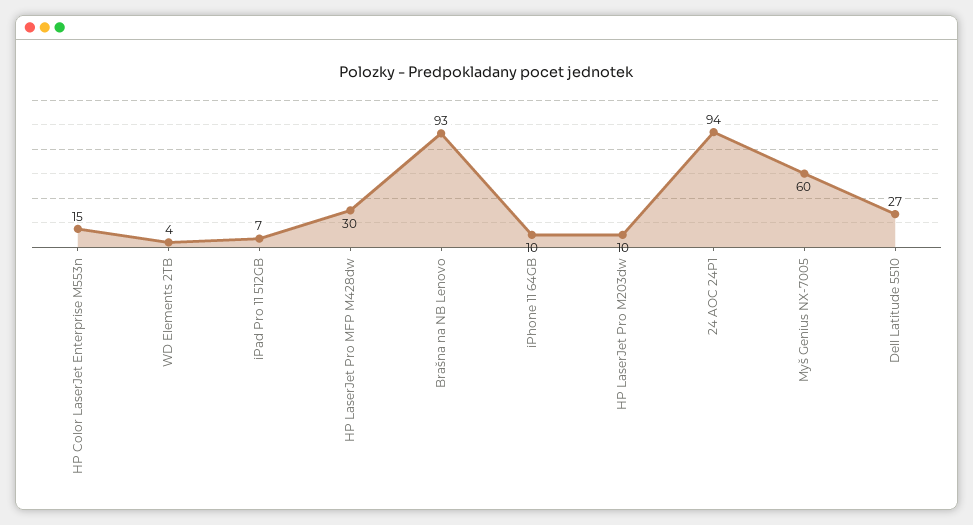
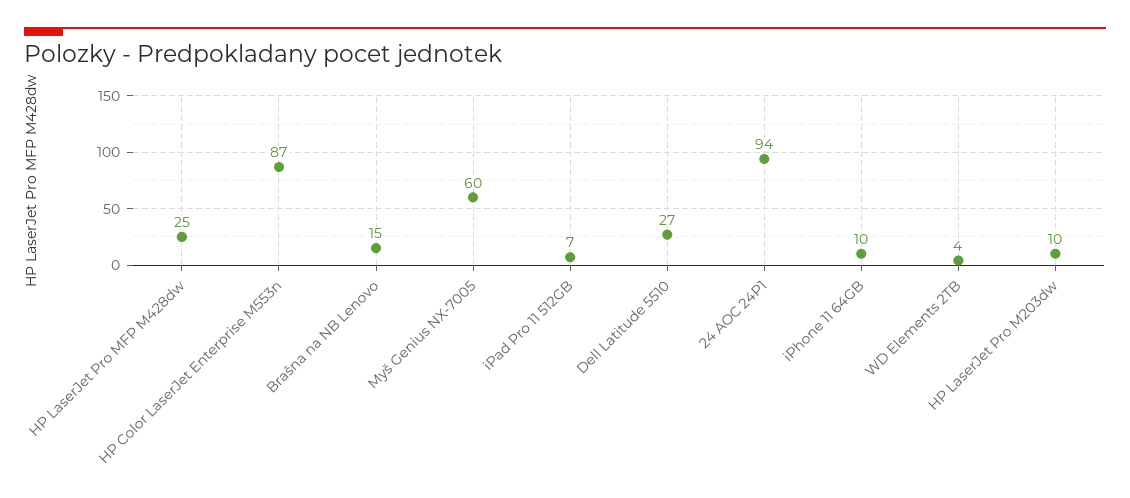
HP Color LaserJet Enterprise M553n: 15 -> 87
HP LaserJet Pro MFP M428dw: 30 -> 25
Brašna na NB Lenovo: 93 -> 15

